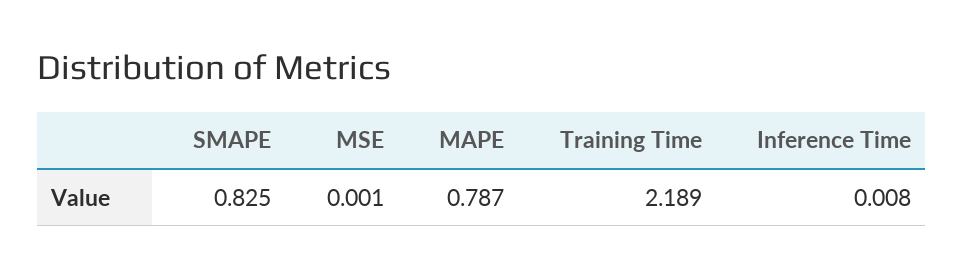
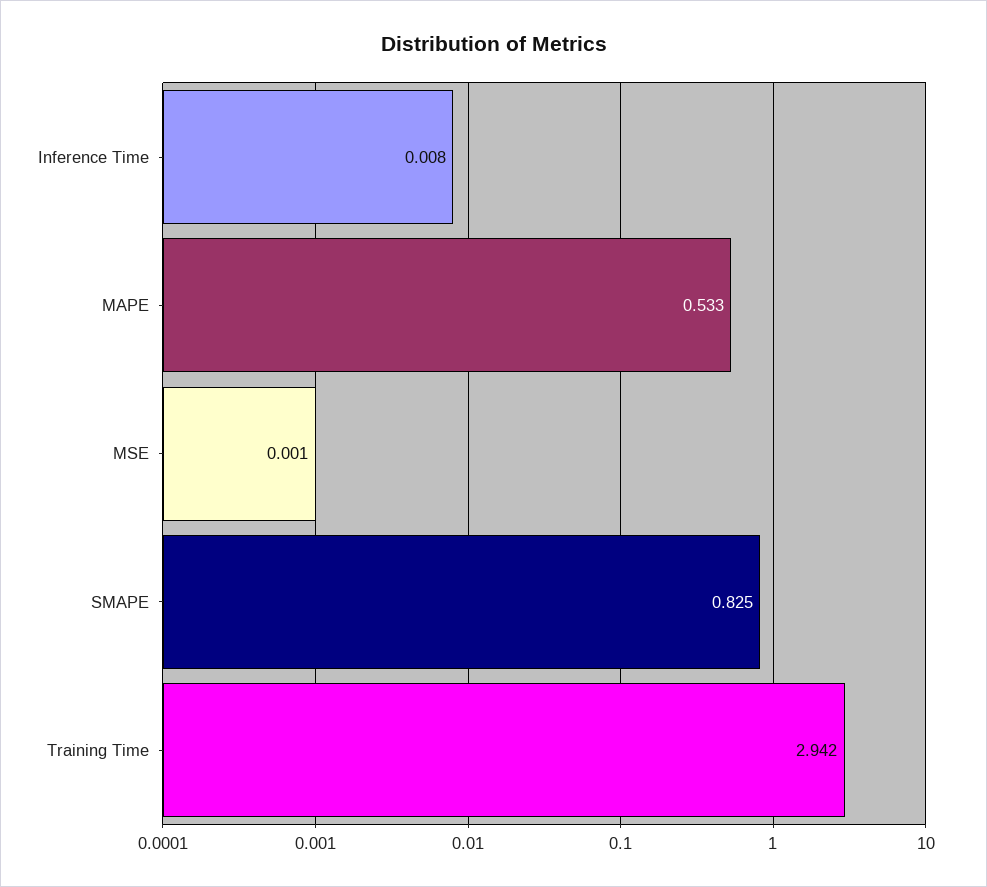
MAPE: 0.787 -> 0.533
Training Time: 2.189 -> 2.942

